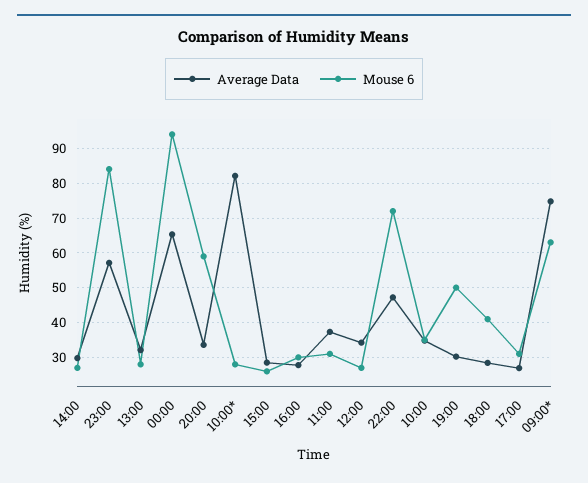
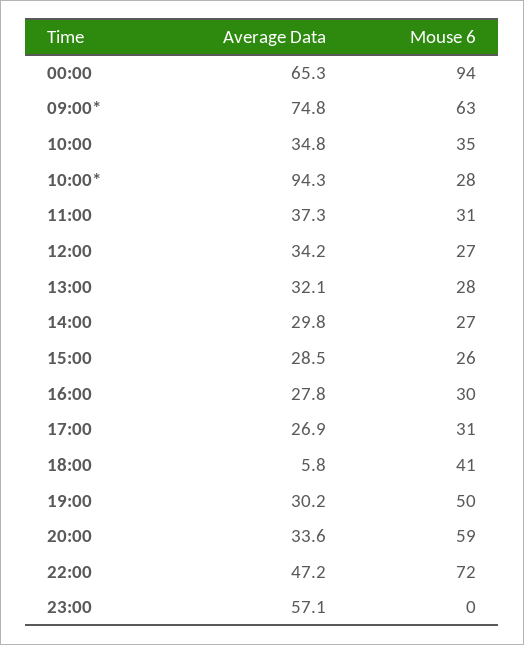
Mouse 6, 23:00: 84 -> 0
Average Data, 10:00*: 82 -> 94.3
Average Data, 18:00: 28 -> 5.8

